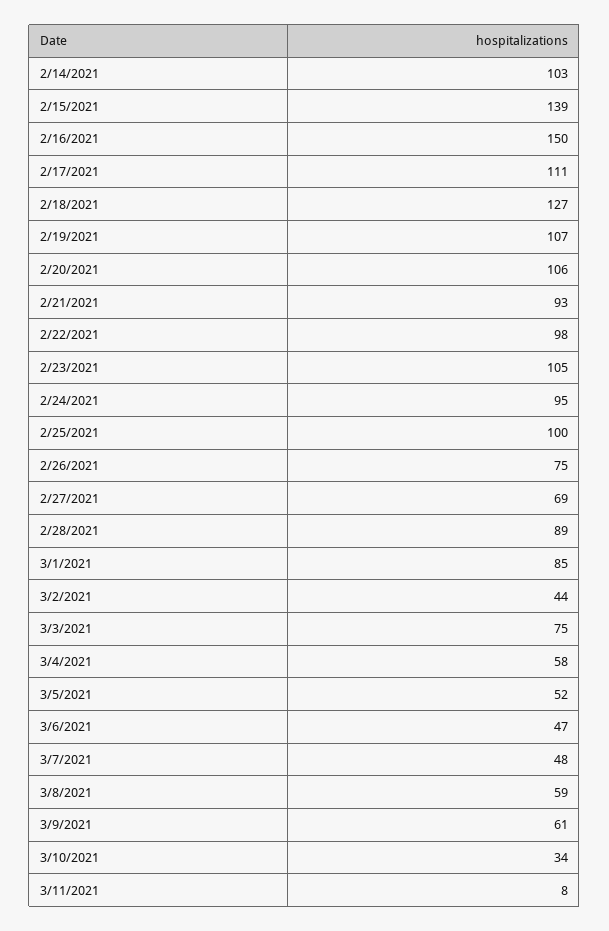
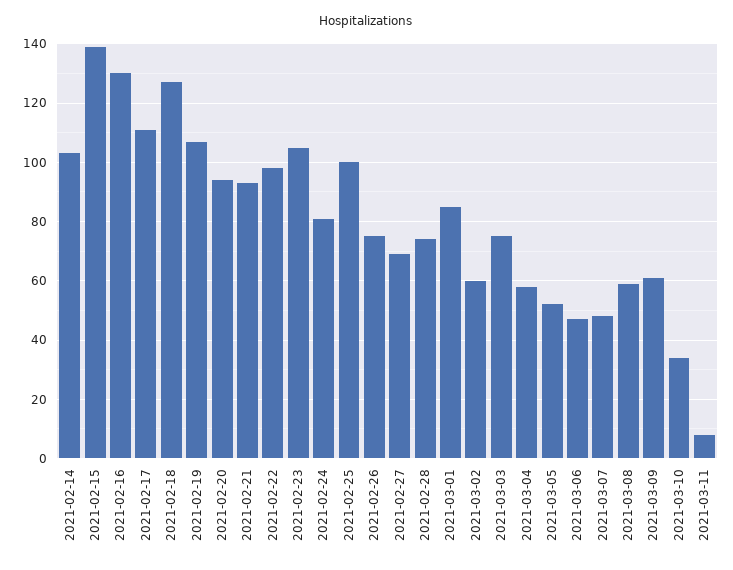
2/16/2021: 150 -> 130
2/20/2021: 106 -> 95
2/24/2021: 95 -> 80
2/28/2021: 89 -> 75
3/2/2021: 44 -> 60

